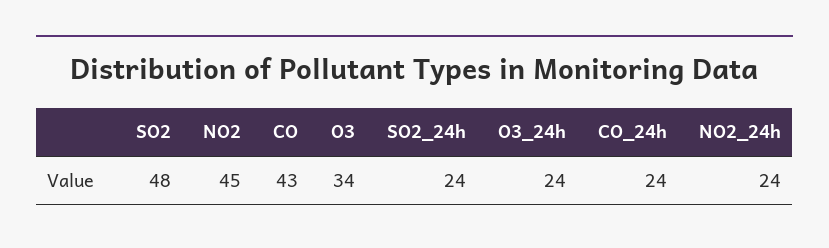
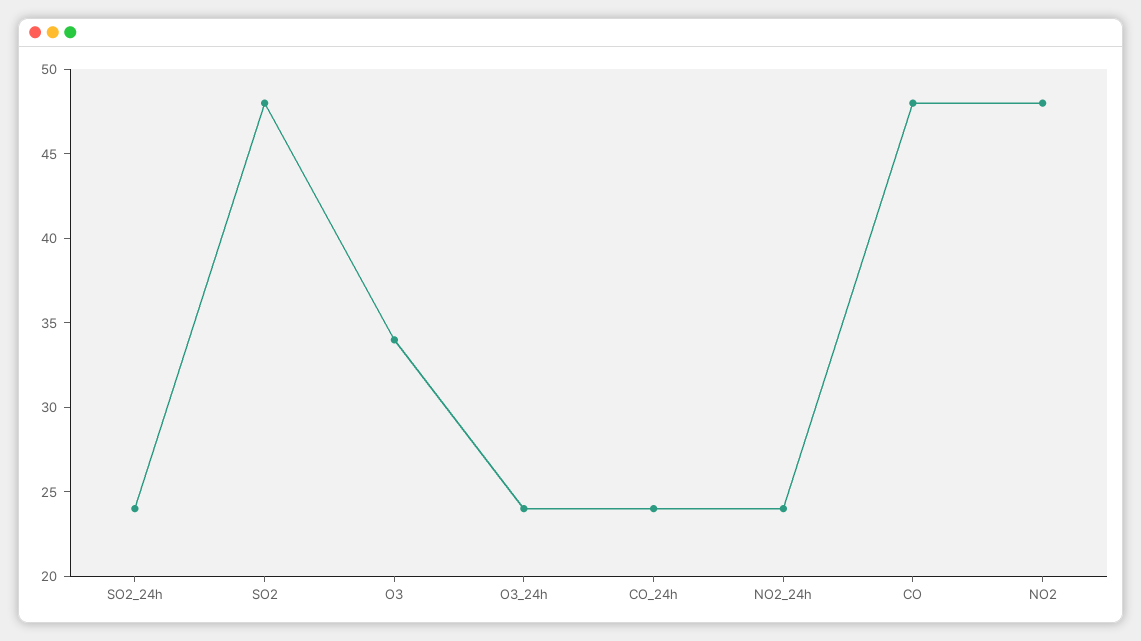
NO2: 45 -> 48
CO: 43 -> 48

